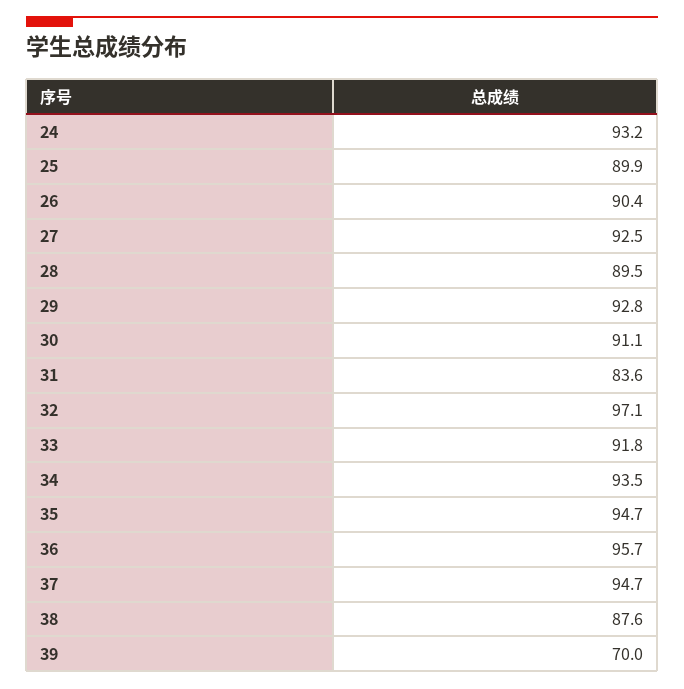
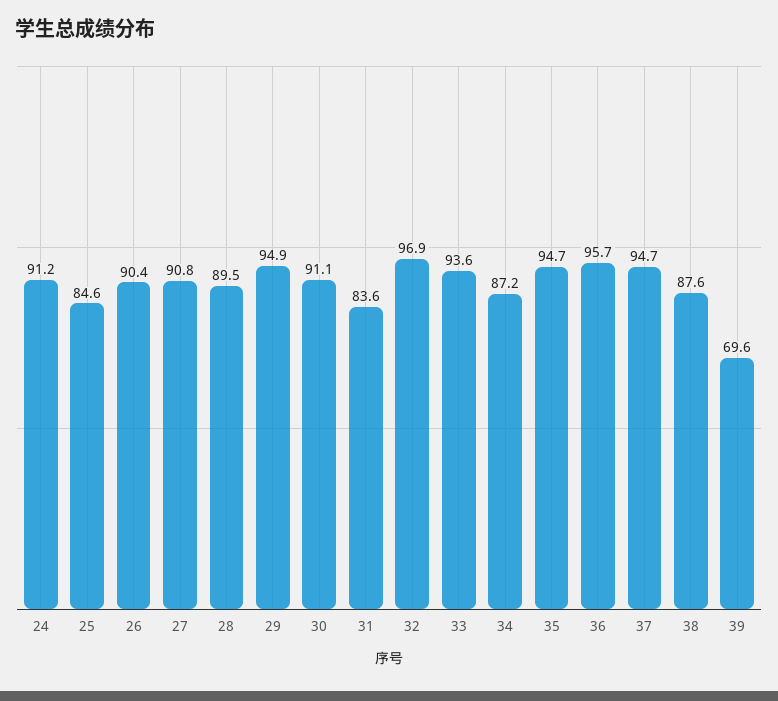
24: 93.2 -> 91.2
25: 89.9 -> 84.6
27: 92.5 -> 90.8
29: 92.8 -> 94.9
32: 97.1 -> 96.9
33: 91.8 -> 93.6
34: 93.5 -> 87.2
39: 70 -> 69.6

